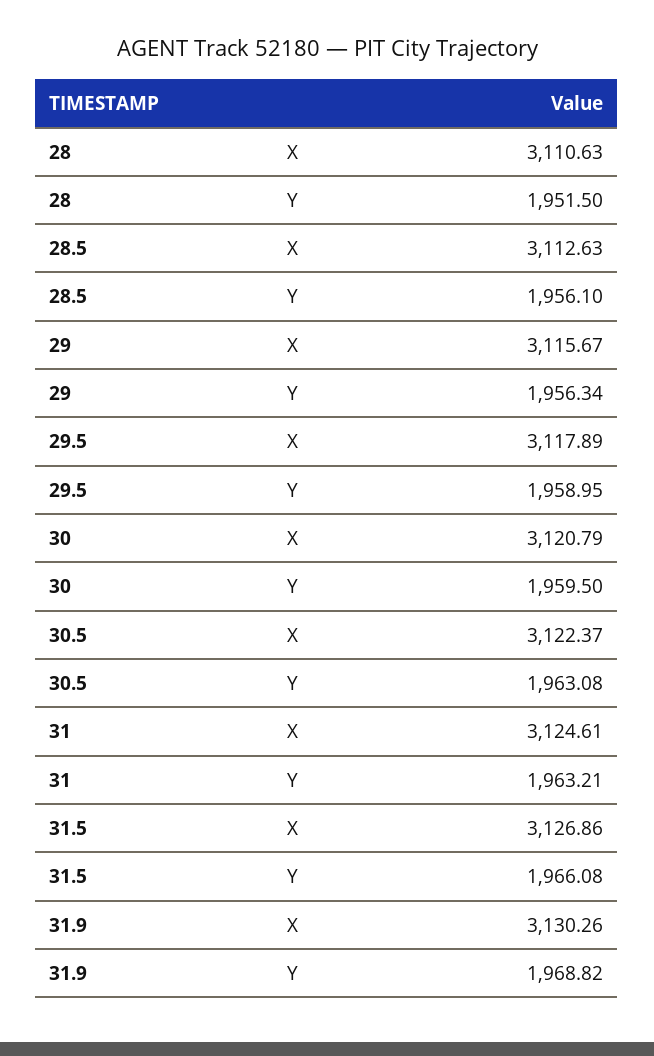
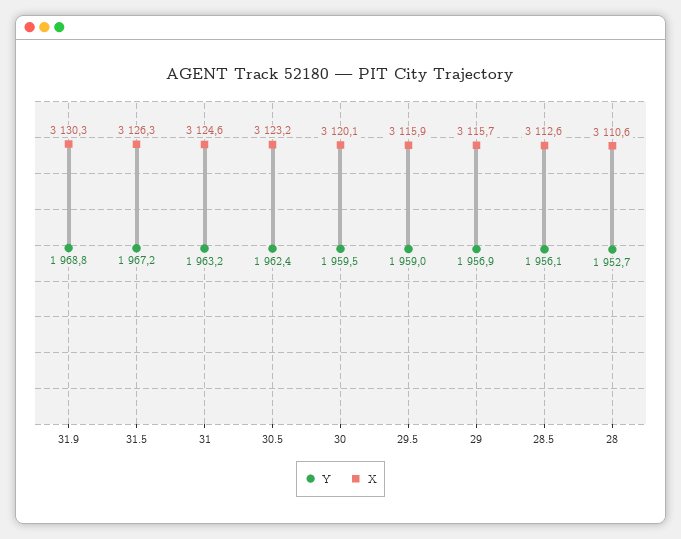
Y, 28: 1951.5 -> 1952.7
Y, 29: 1956.34 -> 1956.9
X, 29.5: 3117.89 -> 3115.9
X, 30: 3120.79 -> 3120.1
X, 30.5: 3122.37 -> 3123.2
Y, 30.5: 1963.08 -> 1962.4
X, 31.5: 3126.86 -> 3126.3
Y, 31.5: 1966.08 -> 1967.2

